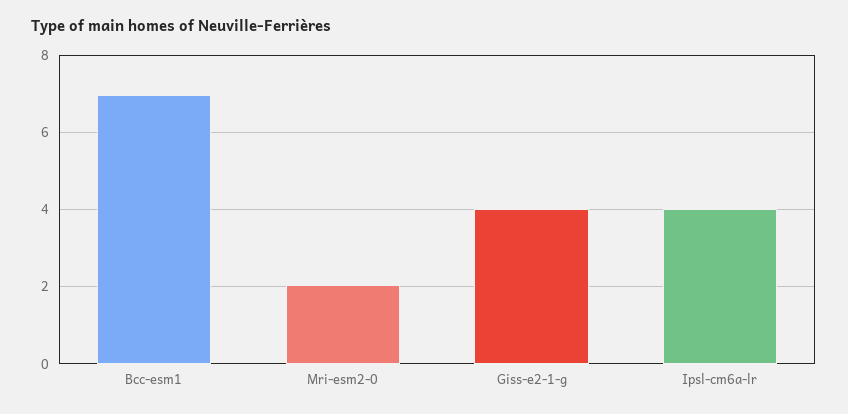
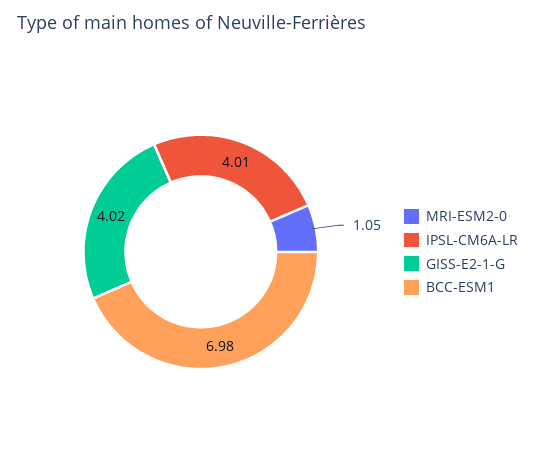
Mri-esm2-0: 2 -> 1.05

